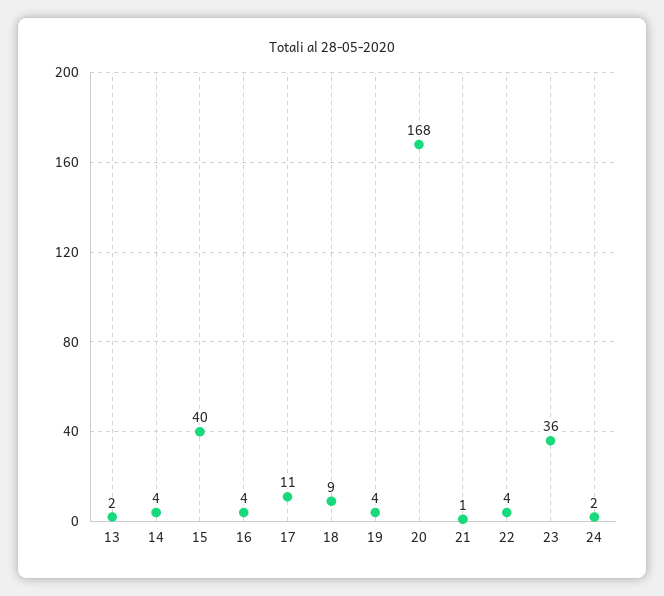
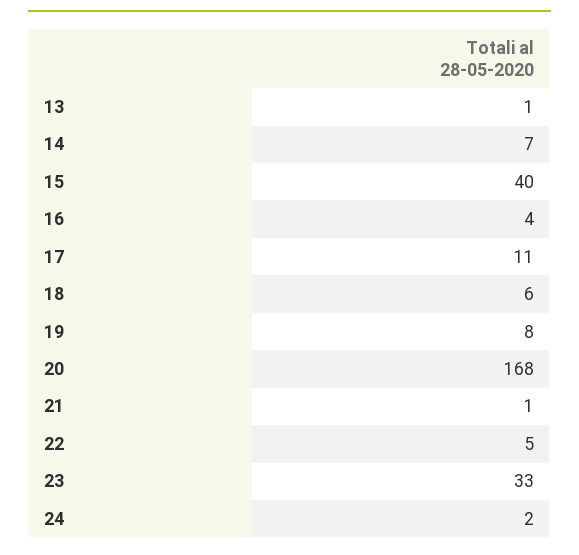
13: 2 -> 1
14: 4 -> 7
18: 9 -> 6
19: 4 -> 8
22: 4 -> 5
23: 36 -> 33

